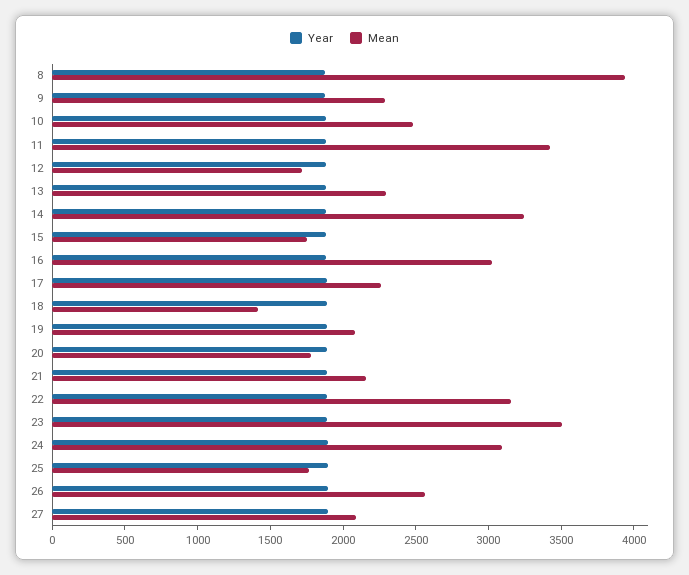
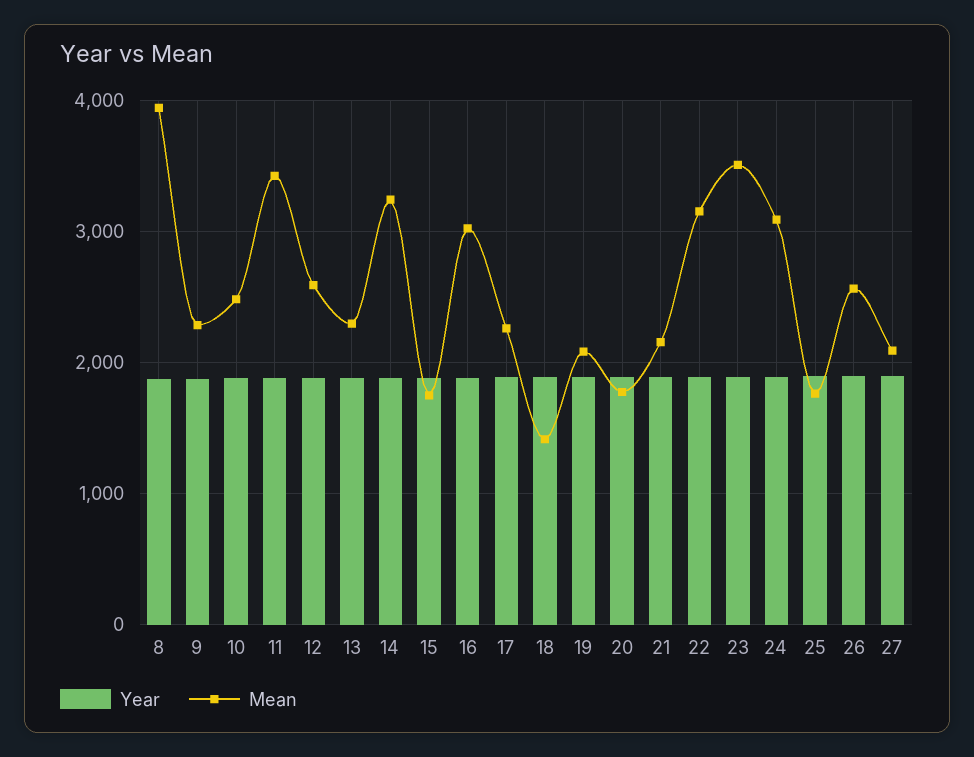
Mean, 12: 1700 -> 2600

